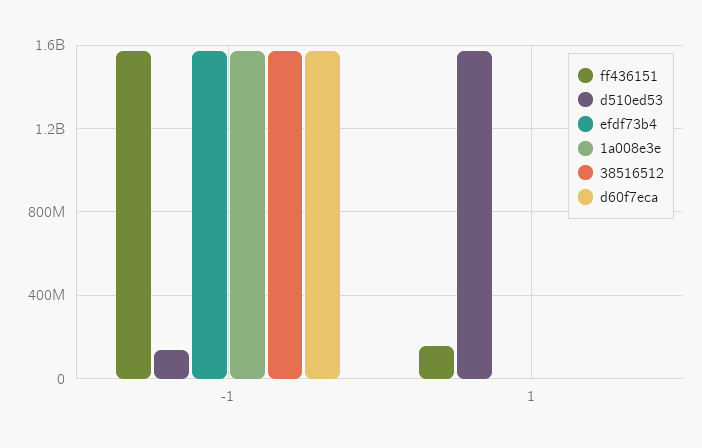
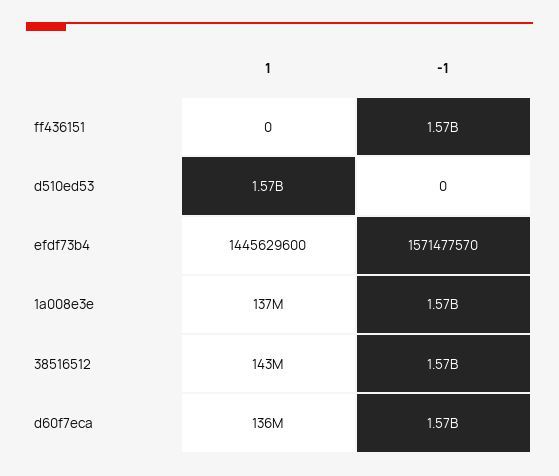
d510ed53, -1: 150000000 -> 0
ff436151, 1: 150000000 -> 0
efdf73b4, 1: 0 -> 1445629600
1a008e3e, 1: 0 -> 137000000
38516512, 1: 0 -> 143000000
d60f7eca, 1: 0 -> 136000000

